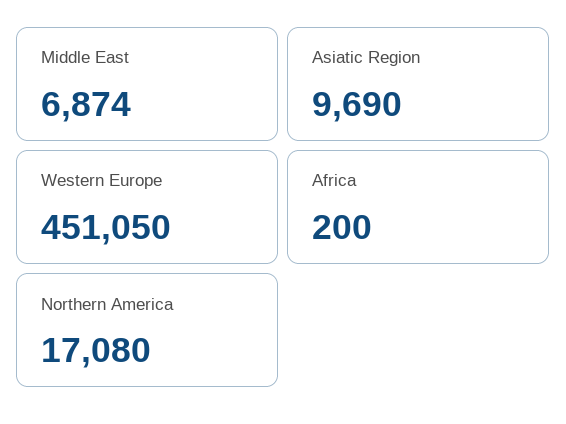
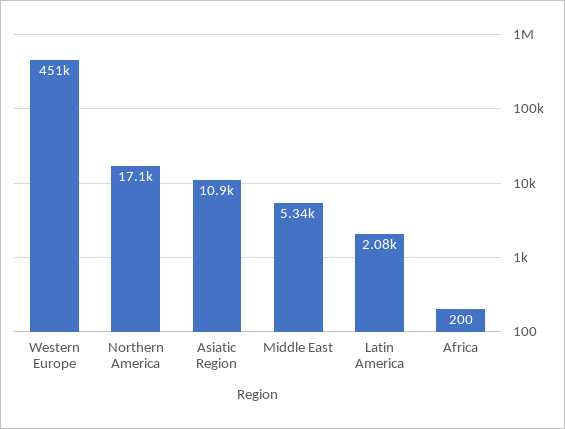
Middle East: 6874 -> 5340
Asiatic Region: 9690 -> 10900
Latin America: none -> 2080

